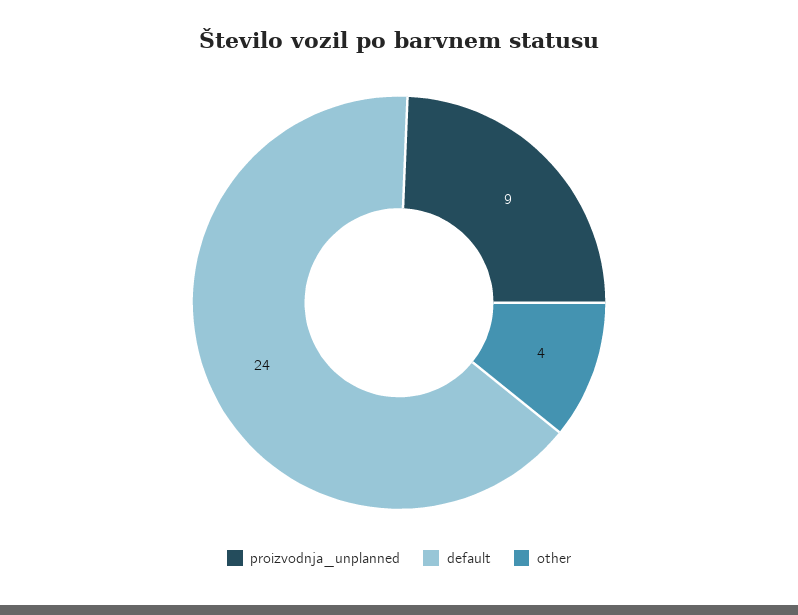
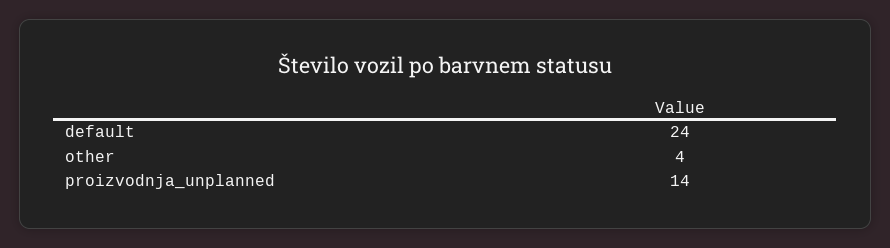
proizvodnja_unplanned: 9 -> 14

